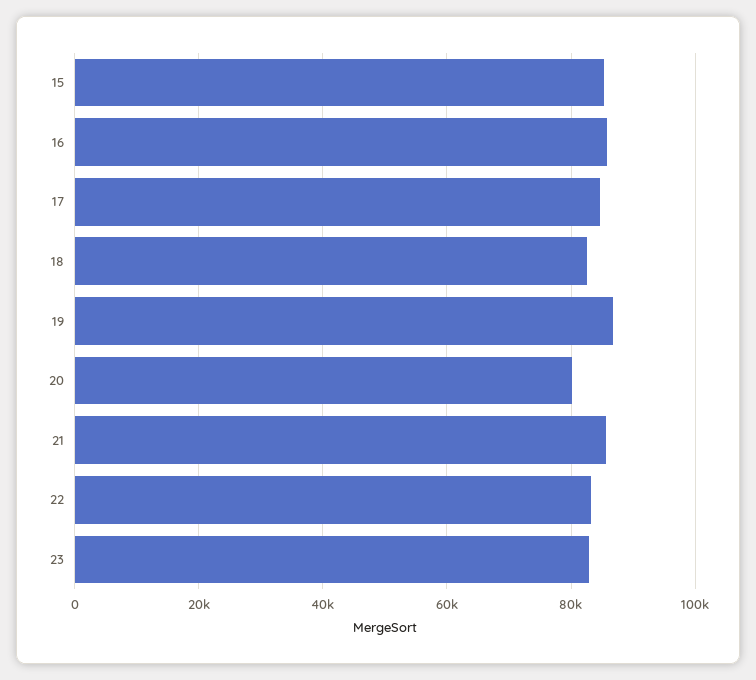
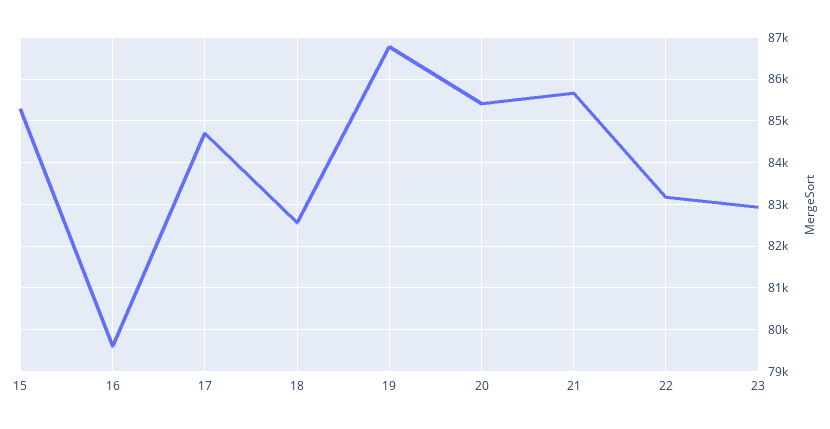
16: 86000 -> 79600
20: 80000 -> 85400

